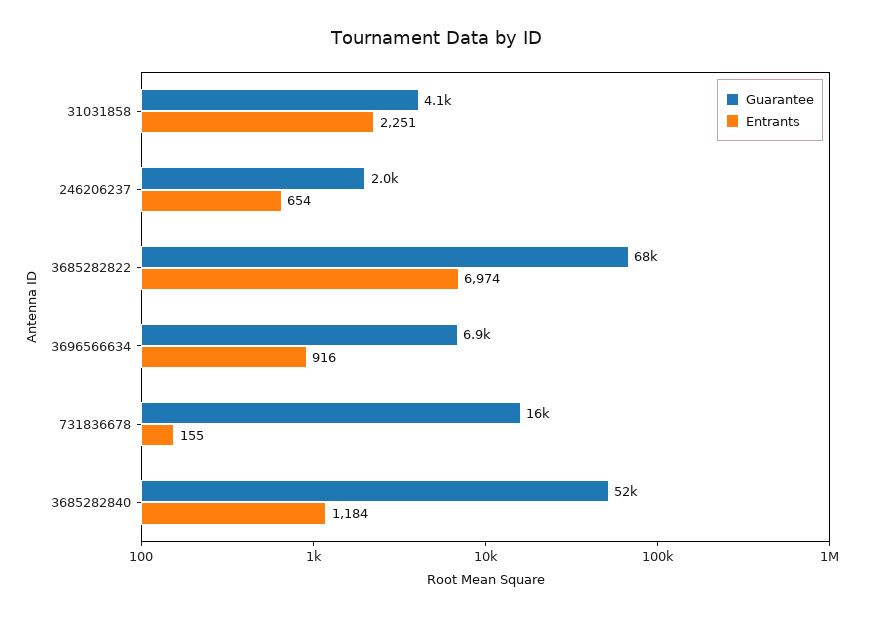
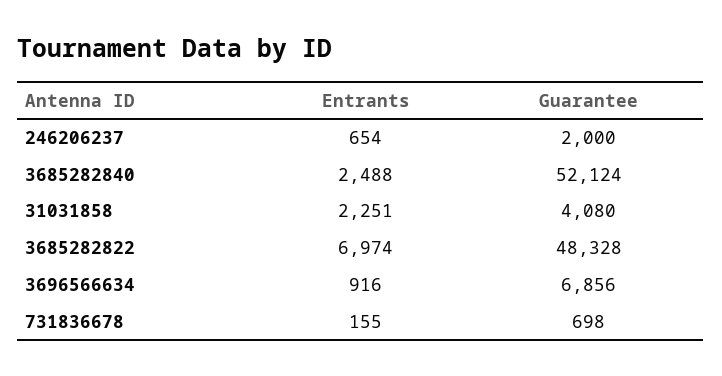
Guarantee, 3685282822: 68000 -> 48328
Guarantee, 731836678: 16000 -> 698
Entrants, 3685282840: 1184 -> 2488

